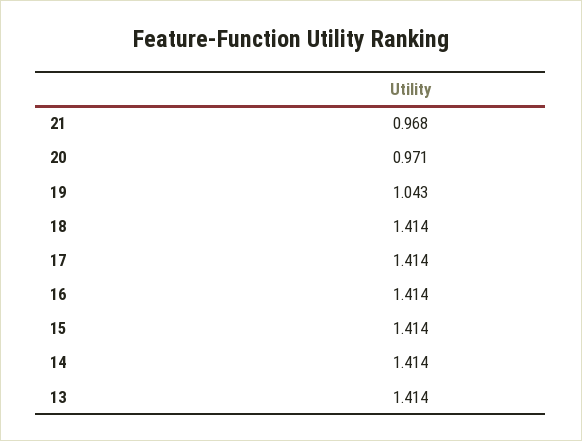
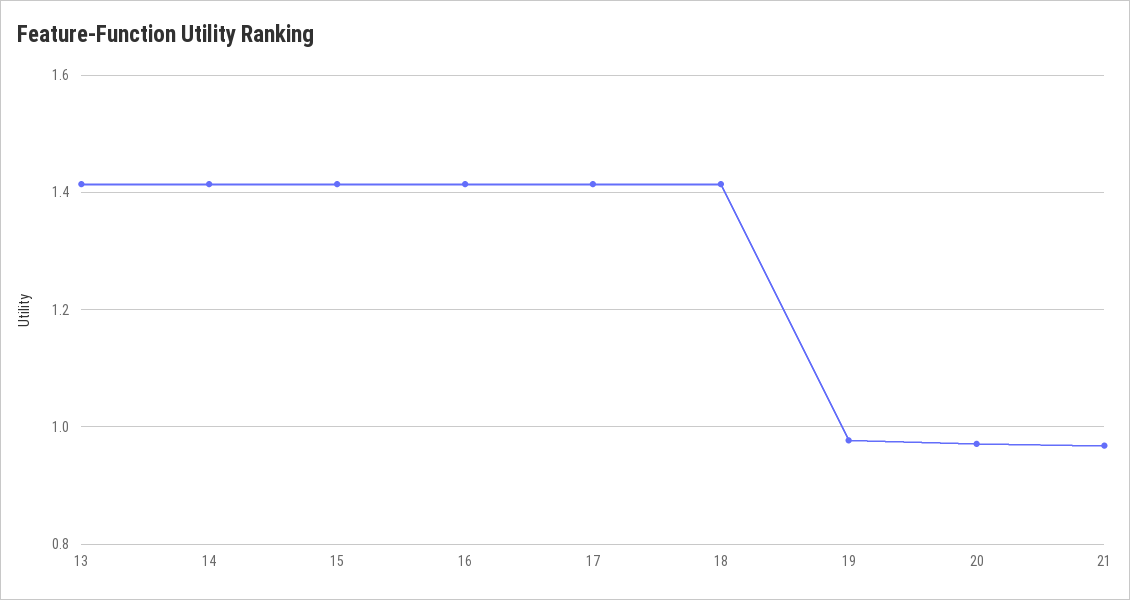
19: 1.043 -> 0.98

